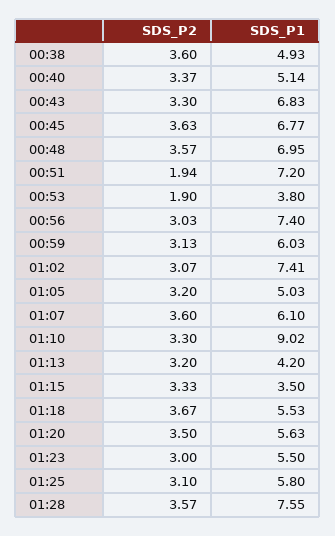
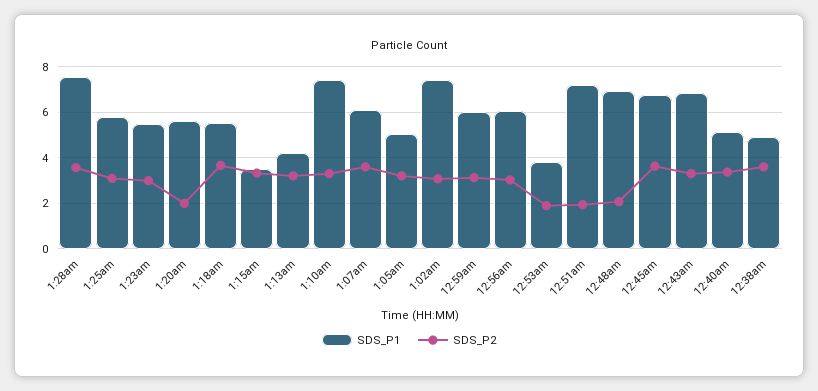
SDS_P2, 00:48: 3.57 -> 2
SDS_P1, 00:56: 7.4 -> 6
SDS_P1, 01:10: 9.02 -> 7.5
SDS_P2, 01:20: 3.5 -> 2

